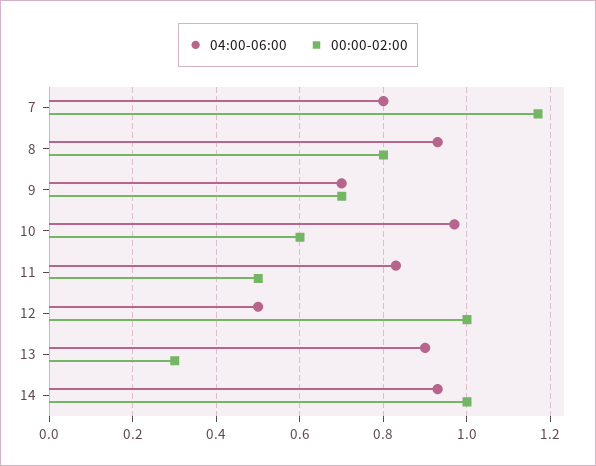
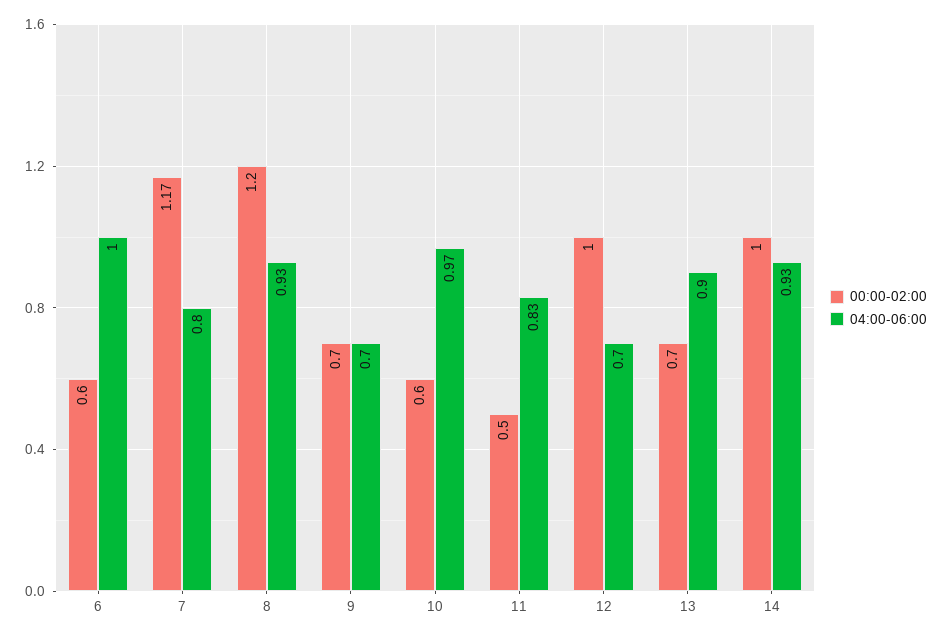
00:00-02:00, 8: 0.8 -> 1.2
04:00-06:00, 12: 0.5 -> 0.7
00:00-02:00, 13: 0.3 -> 0.7
00:00-02:00, 6: none -> 0.6
04:00-06:00, 6: none -> 1

